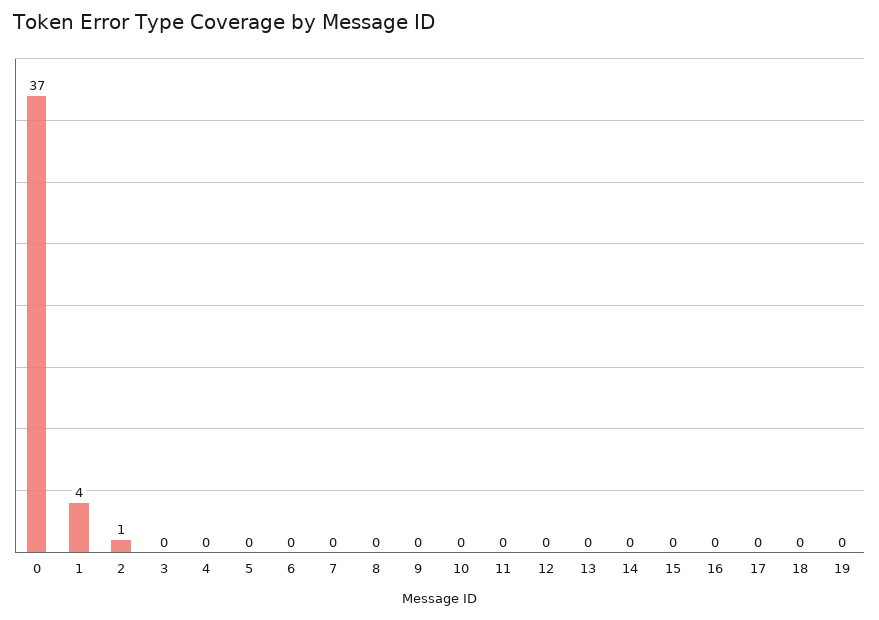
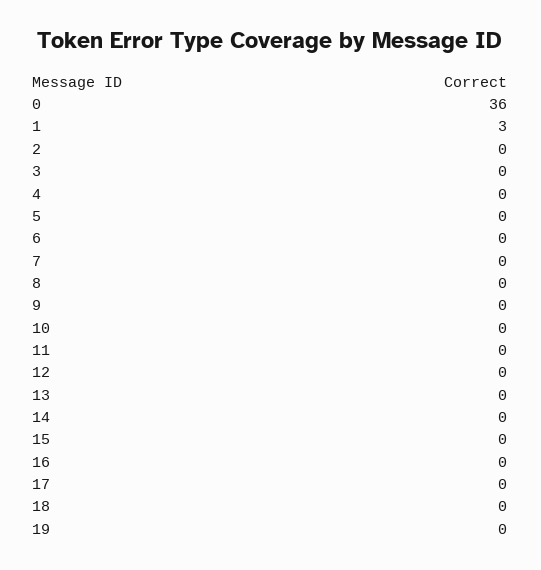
0: 37 -> 36
1: 4 -> 3
2: 1 -> 0

